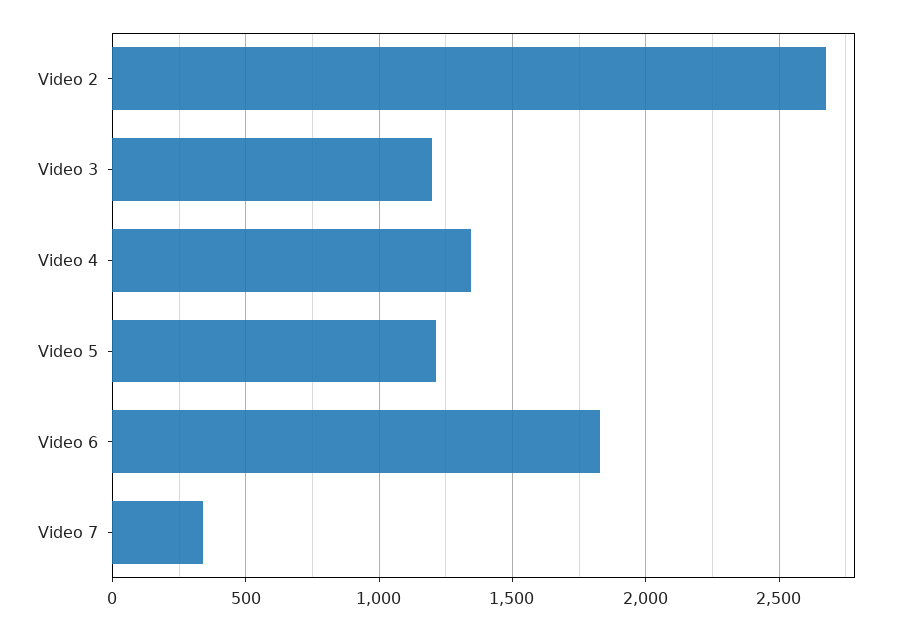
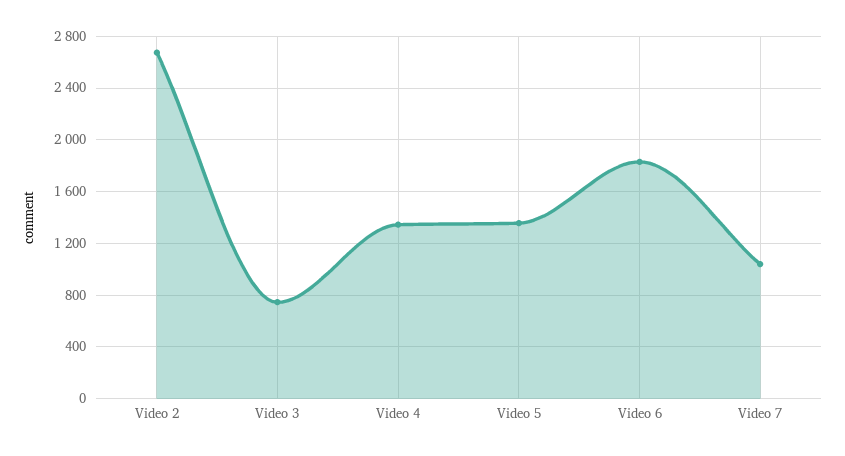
Video 3: 1200 -> 750
Video 5: 1200 -> 1350
Video 7: 350 -> 1050

